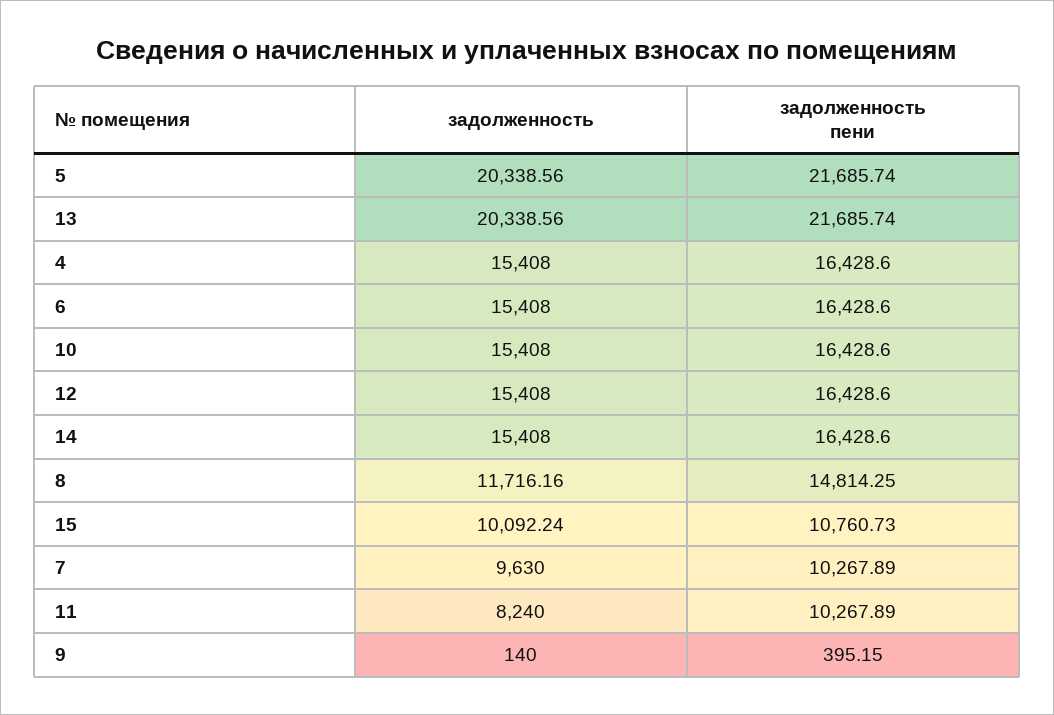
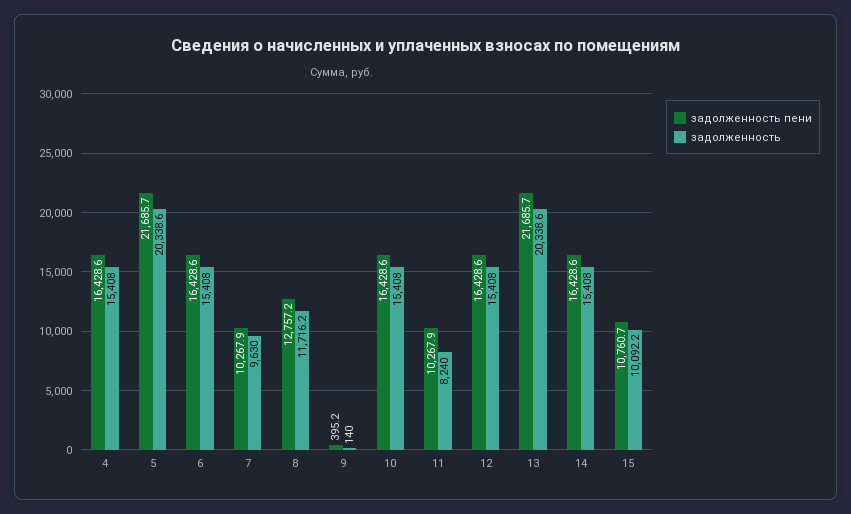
задолженность пени, 8: 14814.25 -> 12757.2

